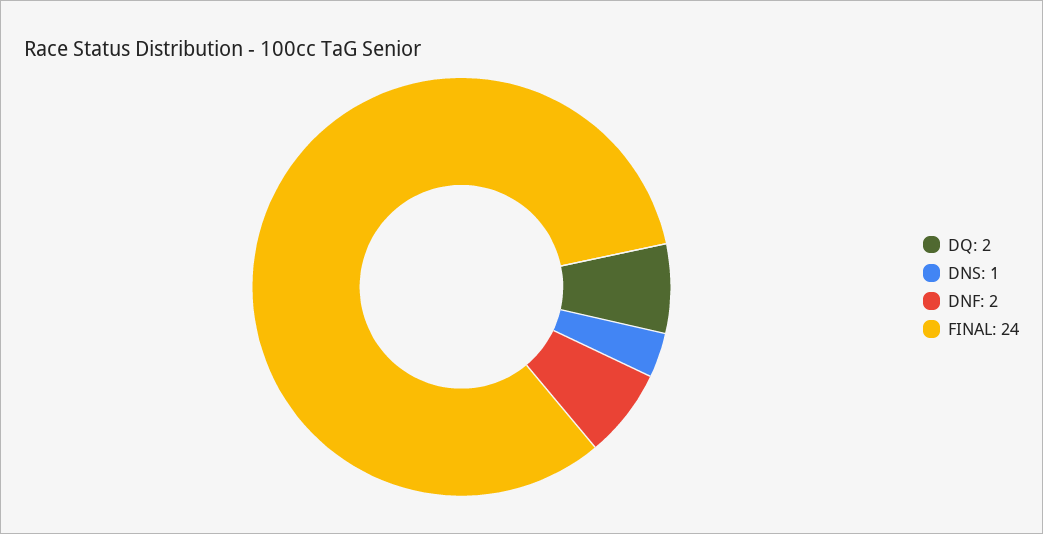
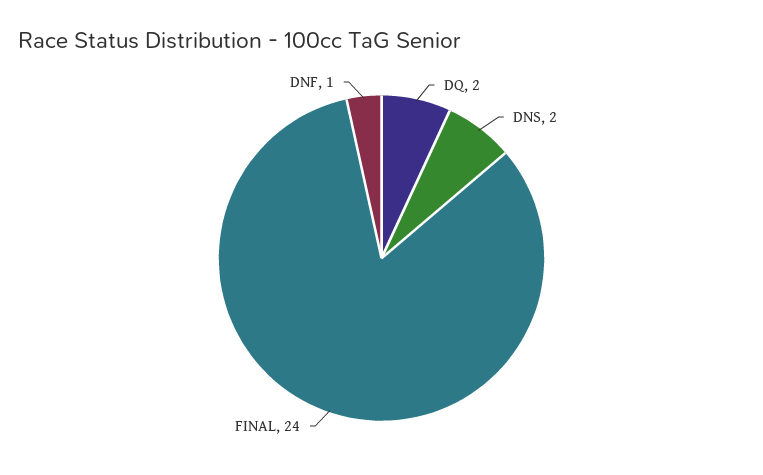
DNS: 1 -> 2
DNF: 2 -> 1

